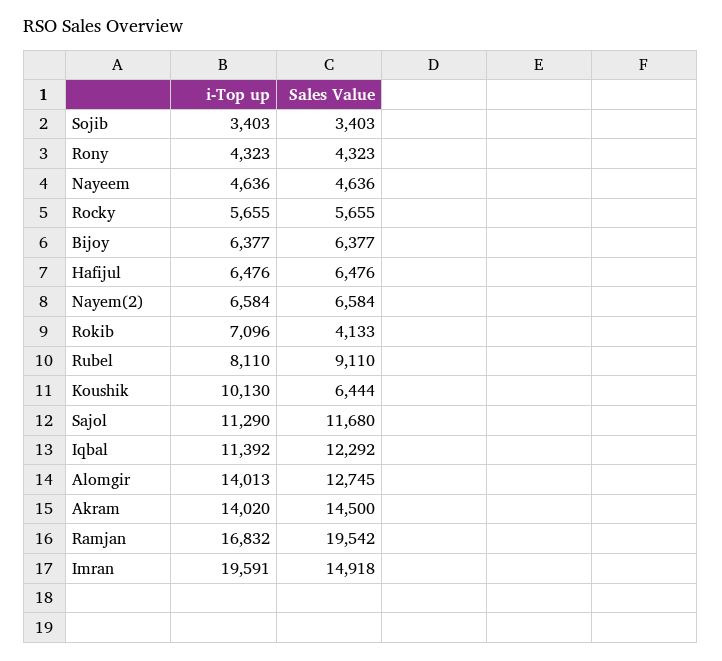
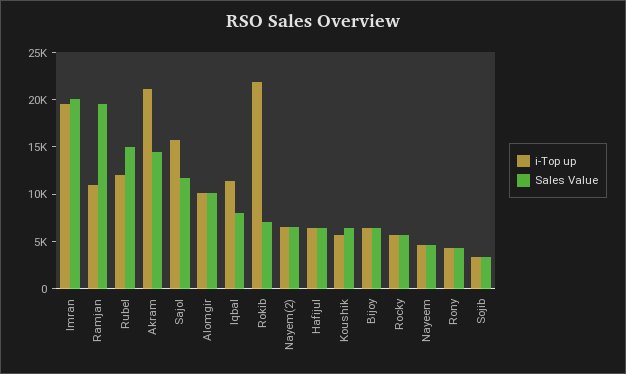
i-Top up, Rokib: 7096 -> 22000
Sales Value, Rokib: 4133 -> 7000
i-Top up, Rubel: 8110 -> 12000
Sales Value, Rubel: 9110 -> 15000
i-Top up, Koushik: 10130 -> 6000
i-Top up, Sajol: 11290 -> 16000
Sales Value, Iqbal: 12292 -> 8000
i-Top up, Alomgir: 14013 -> 10000
Sales Value, Alomgir: 12745 -> 10000
i-Top up, Akram: 14020 -> 21000
i-Top up, Ramjan: 16832 -> 11000
Sales Value, Imran: 14918 -> 20000

